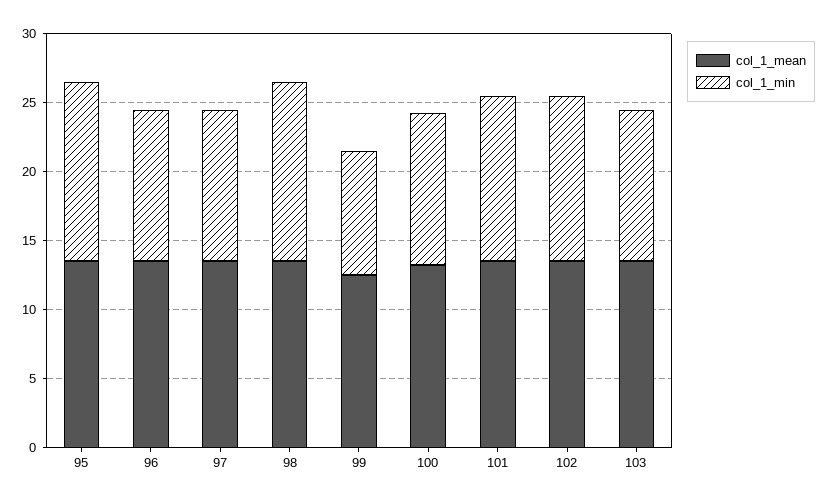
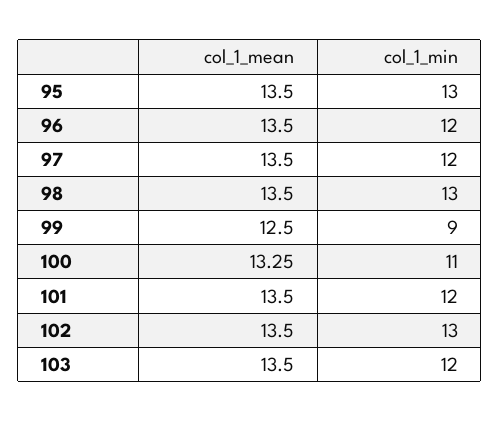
col_1_min, 96: 11 -> 12
col_1_min, 97: 11 -> 12
col_1_min, 102: 12 -> 13
col_1_min, 103: 11 -> 12

